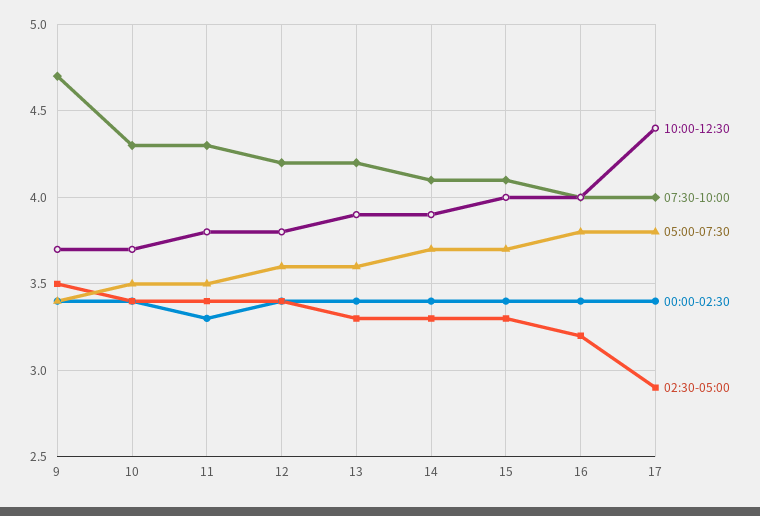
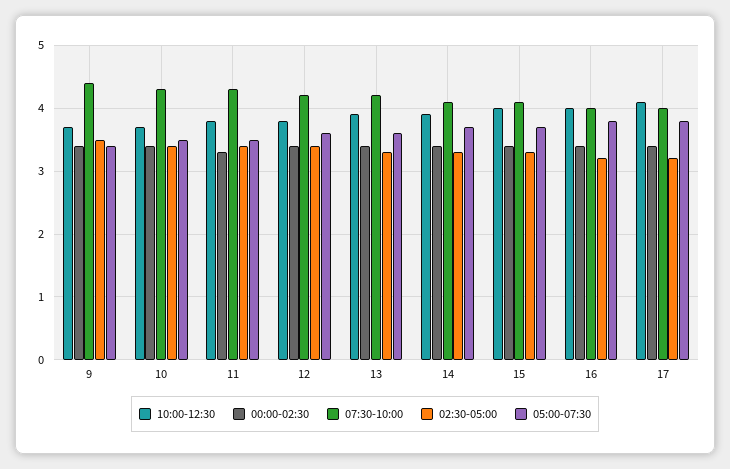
07:30-10:00, 9: 4.7 -> 4.4
10:00-12:30, 17: 4.4 -> 4.1
02:30-05:00, 17: 2.9 -> 3.2

